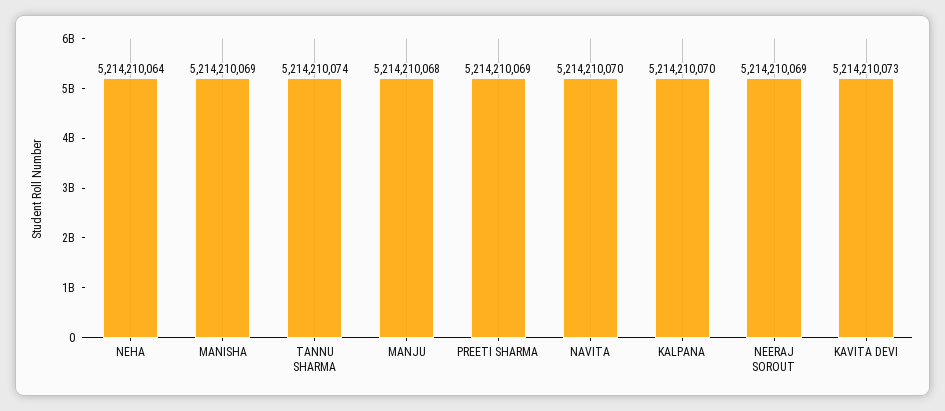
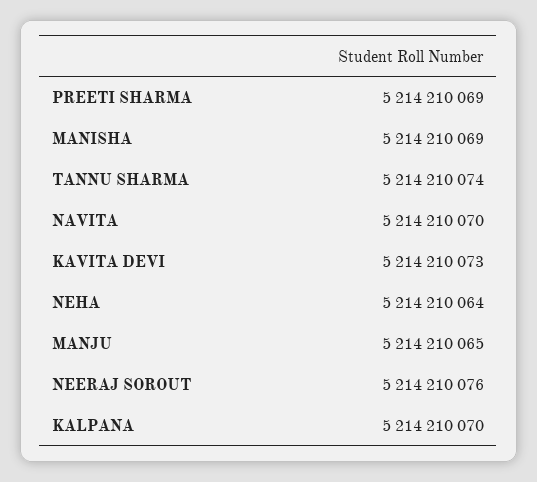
MANJU: 5214210068 -> 5214210065
NEERAJ SOROUT: 5214210069 -> 5214210076

